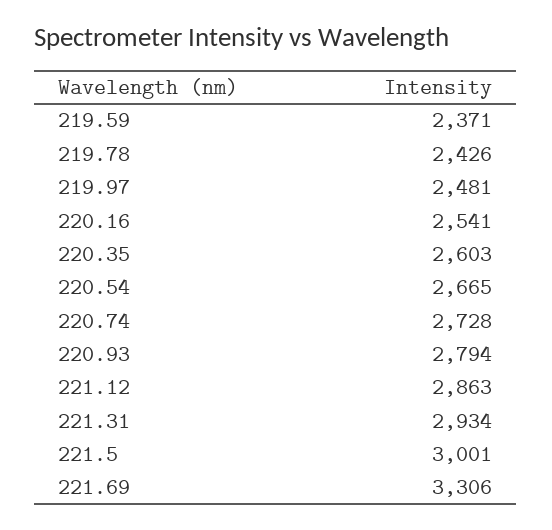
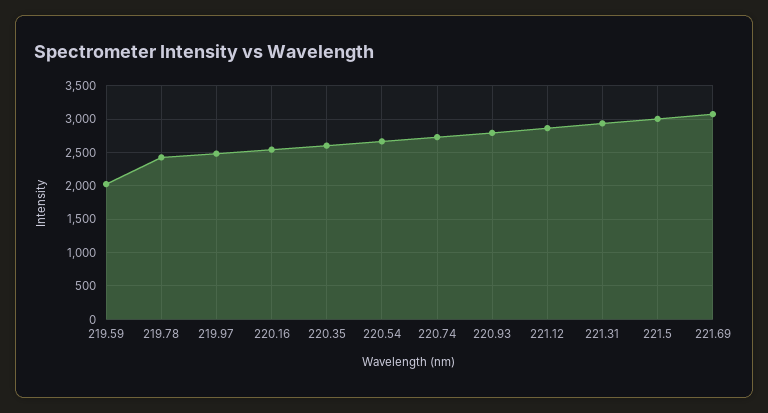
219.59: 2371 -> 2000
221.69: 3306 -> 3100

